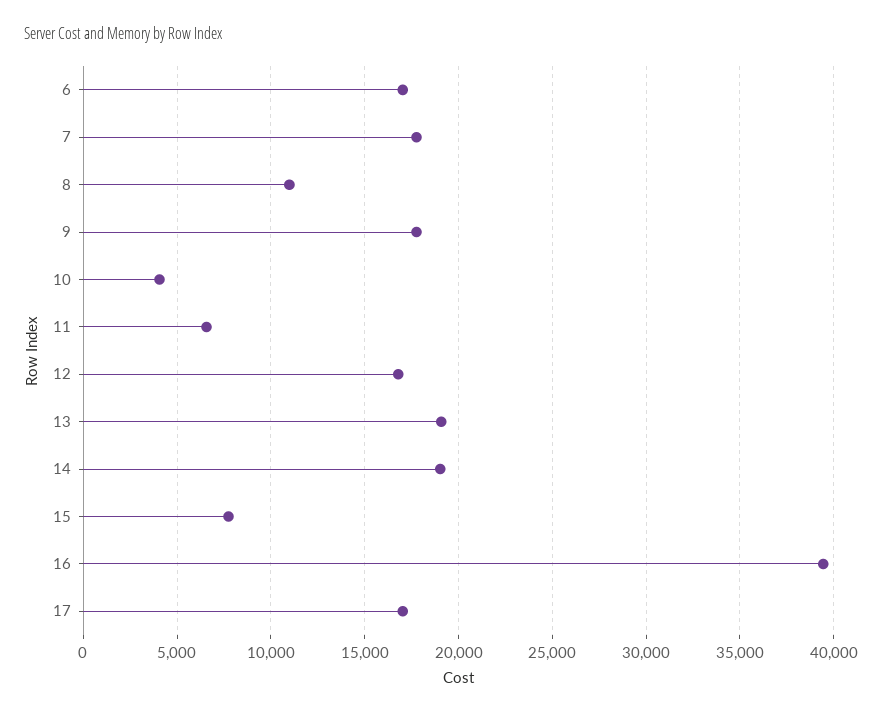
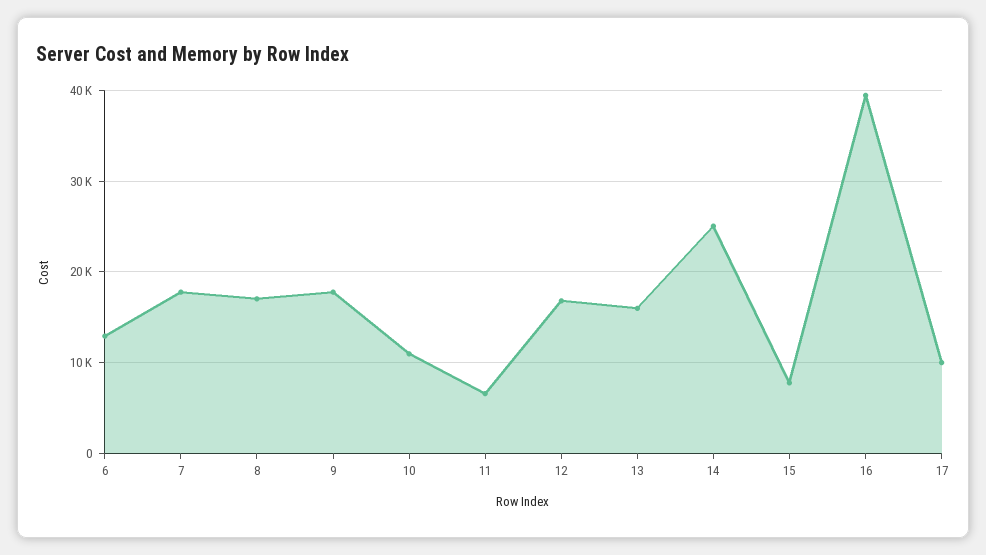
6: 17000 -> 13000
8: 11000 -> 17000
10: 4000 -> 11000
13: 19000 -> 16000
14: 19000 -> 25000
17: 17000 -> 10000

